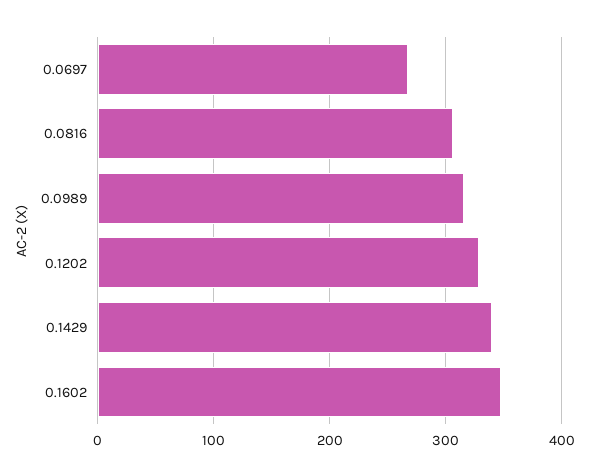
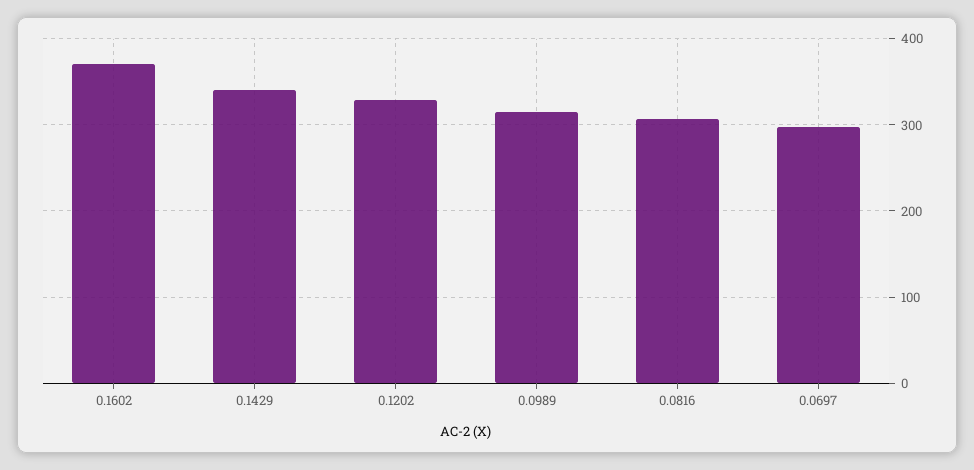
0.0697: 270 -> 300
0.1602: 350 -> 370

